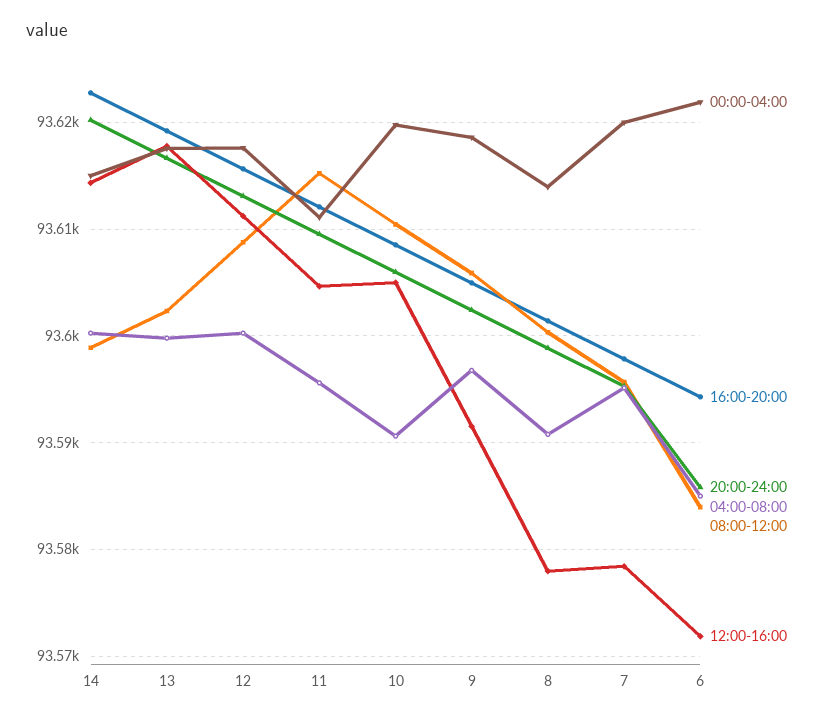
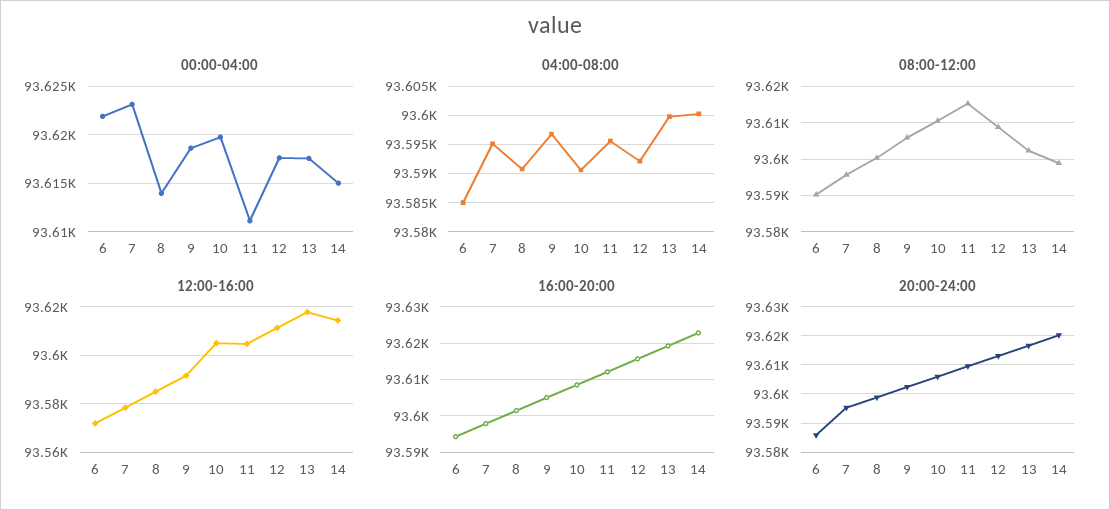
04:00-08:00, 12: 93600 -> 93592.5
12:00-16:00, 8: 93578 -> 93585
00:00-04:00, 7: 93620 -> 93623
08:00-12:00, 6: 93584 -> 93590

